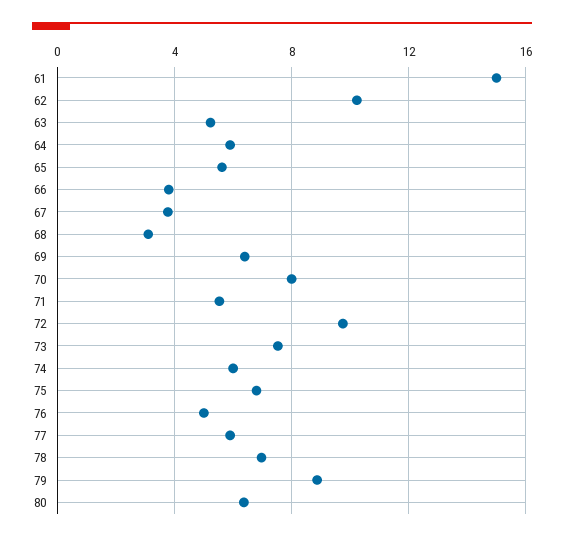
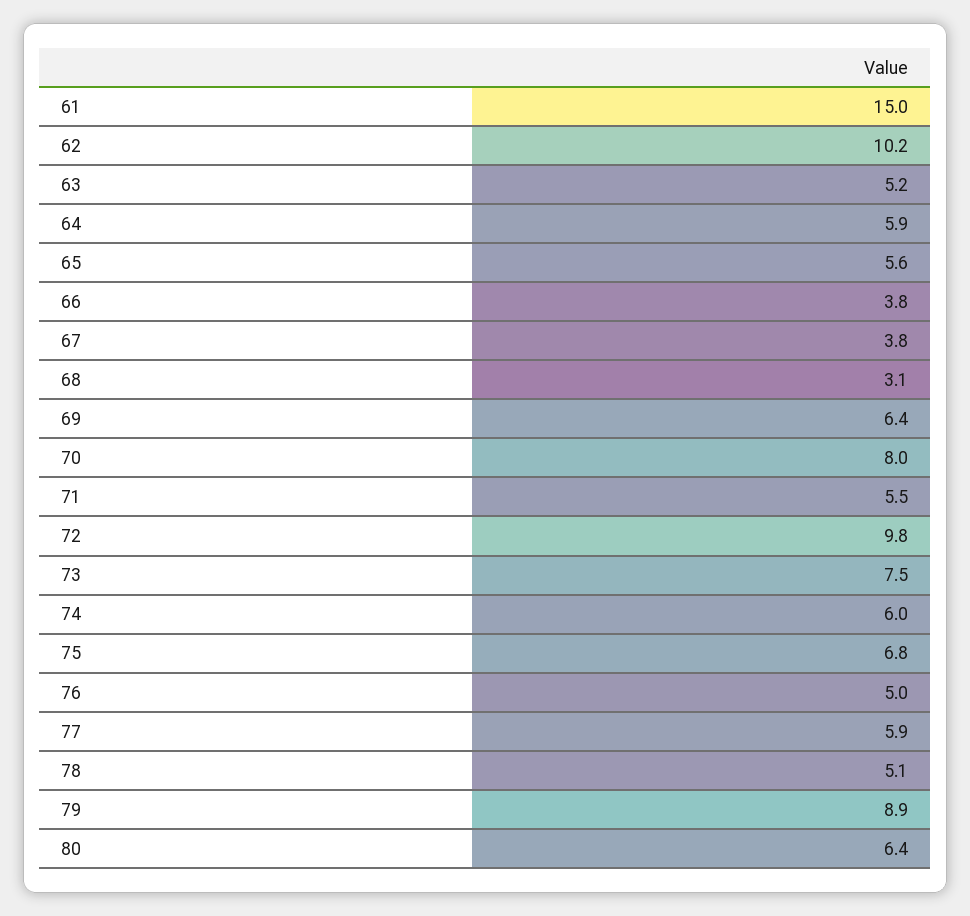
78: 7 -> 5.1

